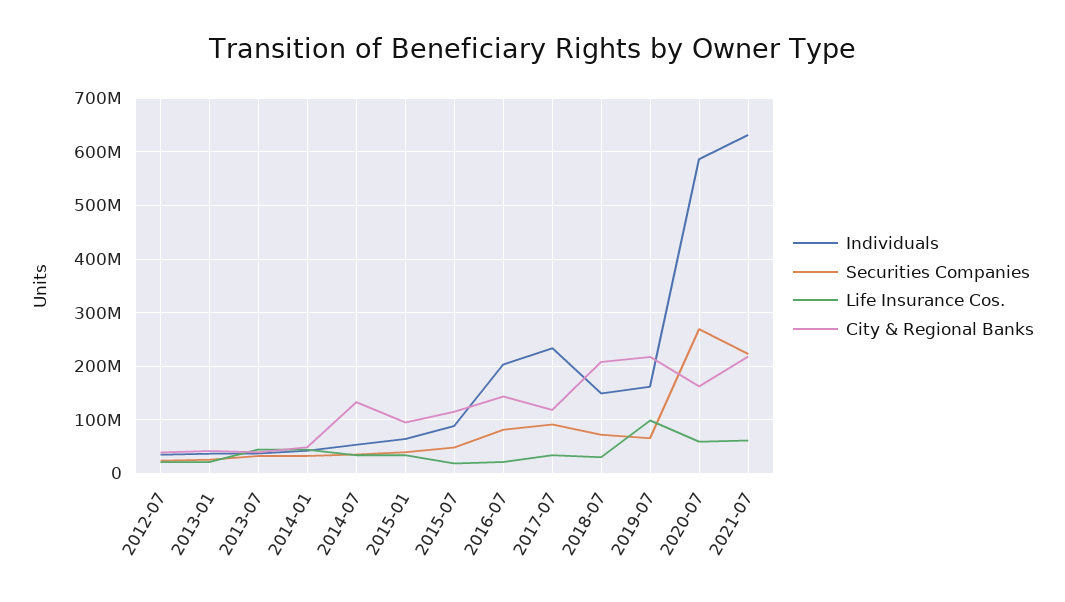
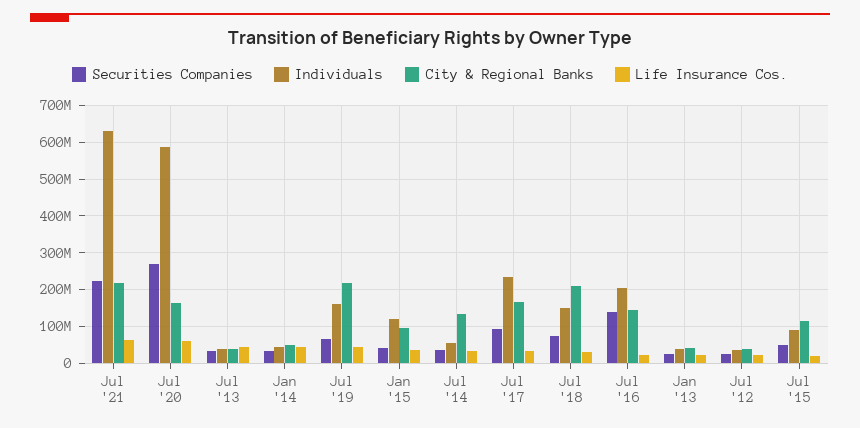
Individuals, 2015-01: 60000000 -> 120000000
Securities Companies, 2016-07: 80000000 -> 140000000
City & Regional Banks, 2017-07: 120000000 -> 160000000
Life Insurance Cos., 2019-07: 100000000 -> 40000000

